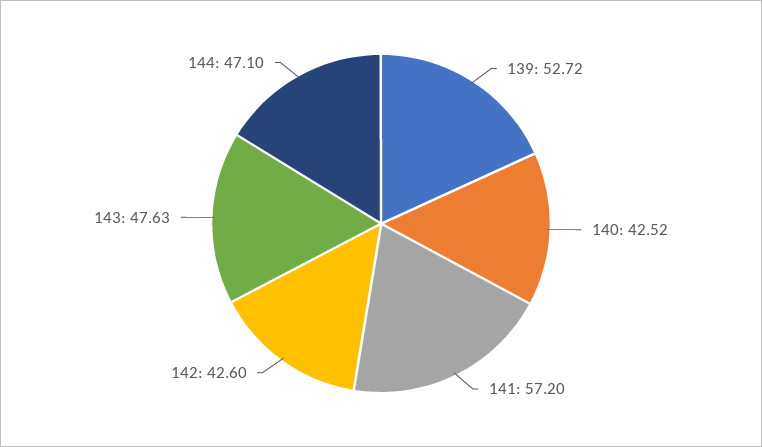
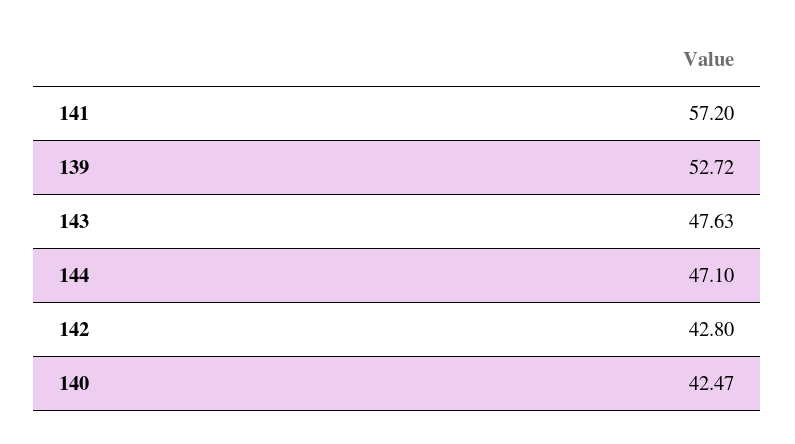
140: 42.52 -> 42.47
142: 42.6 -> 42.8

